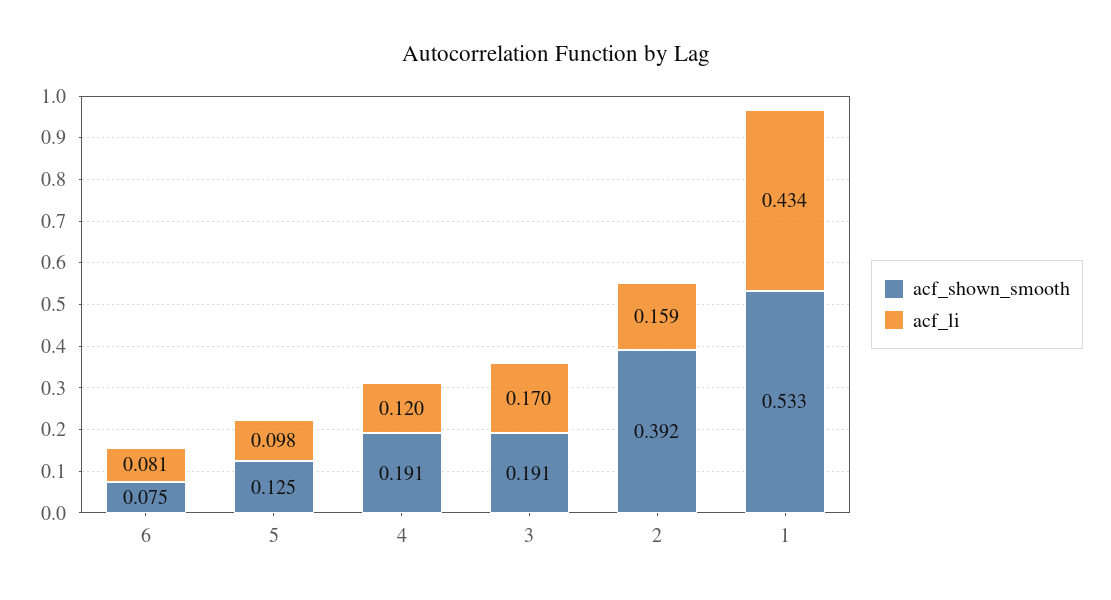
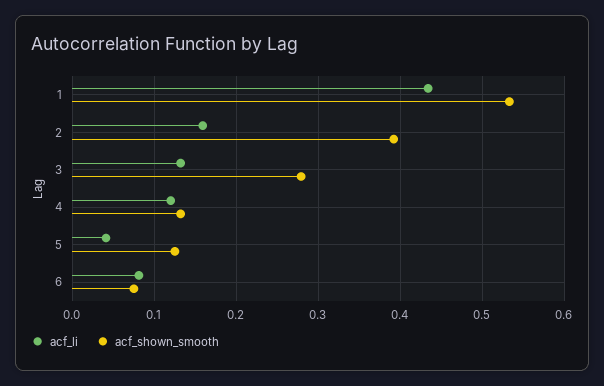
acf_li, 5: 0.098 -> 0.04
acf_shown_smooth, 4: 0.191 -> 0.13
acf_shown_smooth, 3: 0.191 -> 0.28
acf_li, 3: 0.17 -> 0.13

